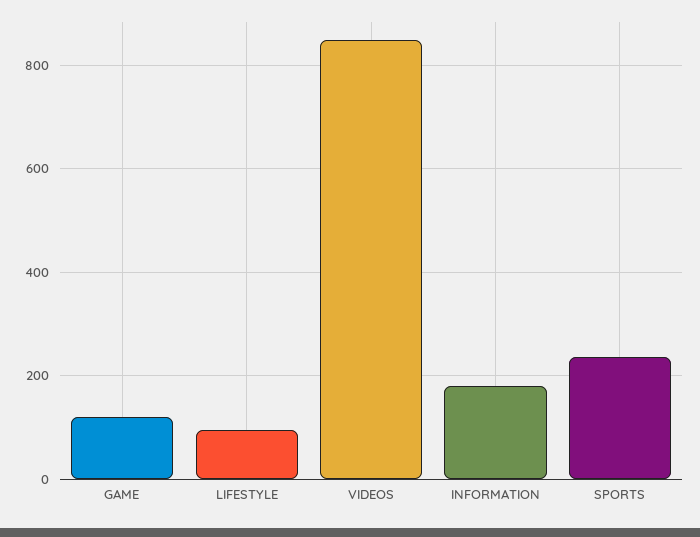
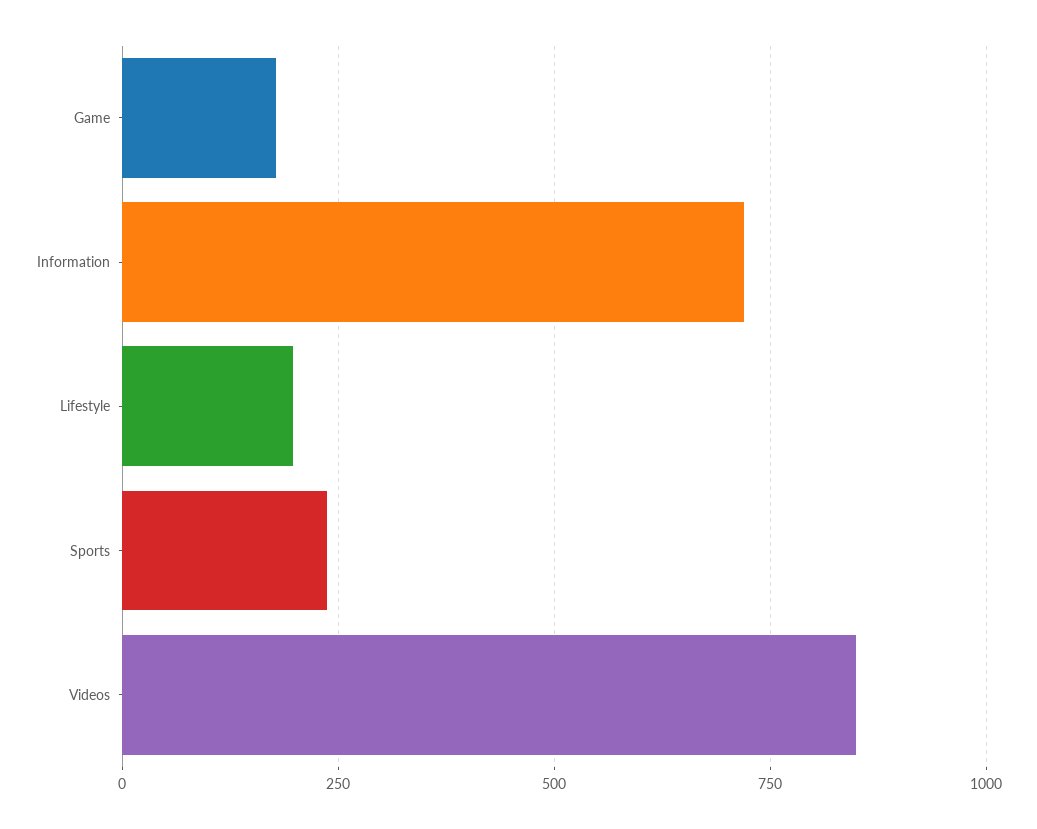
GAME: 120 -> 175
LIFESTYLE: 100 -> 200
INFORMATION: 180 -> 725

